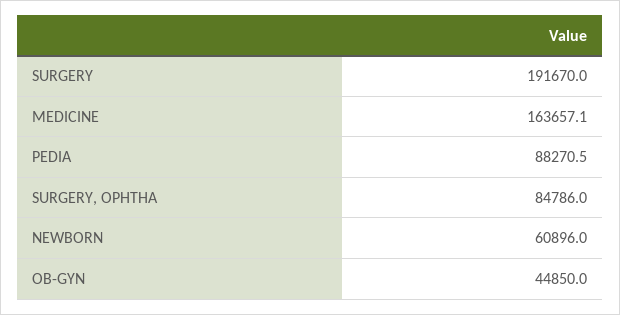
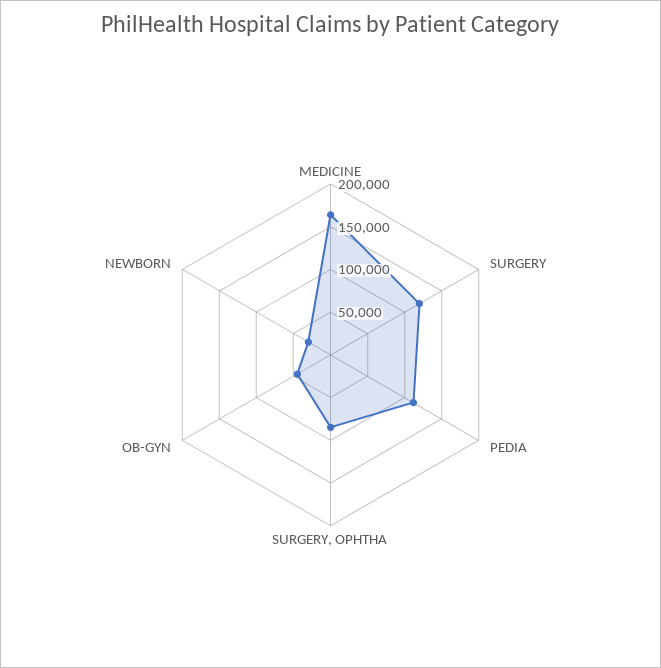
SURGERY: 191670 -> 120000
PEDIA: 88270.5 -> 110000
NEWBORN: 60896 -> 30000

